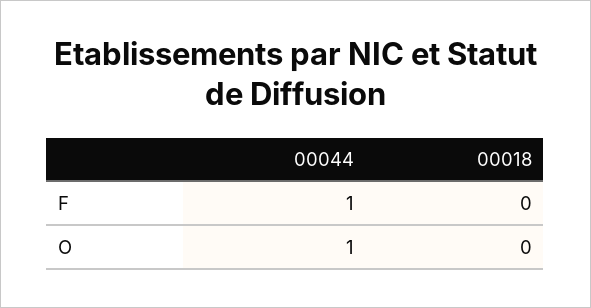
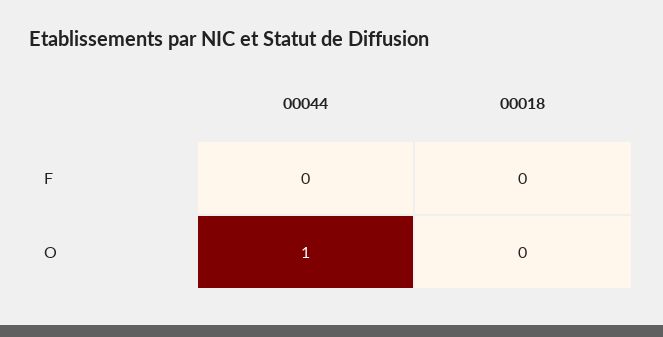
00044, F: 1 -> 0

